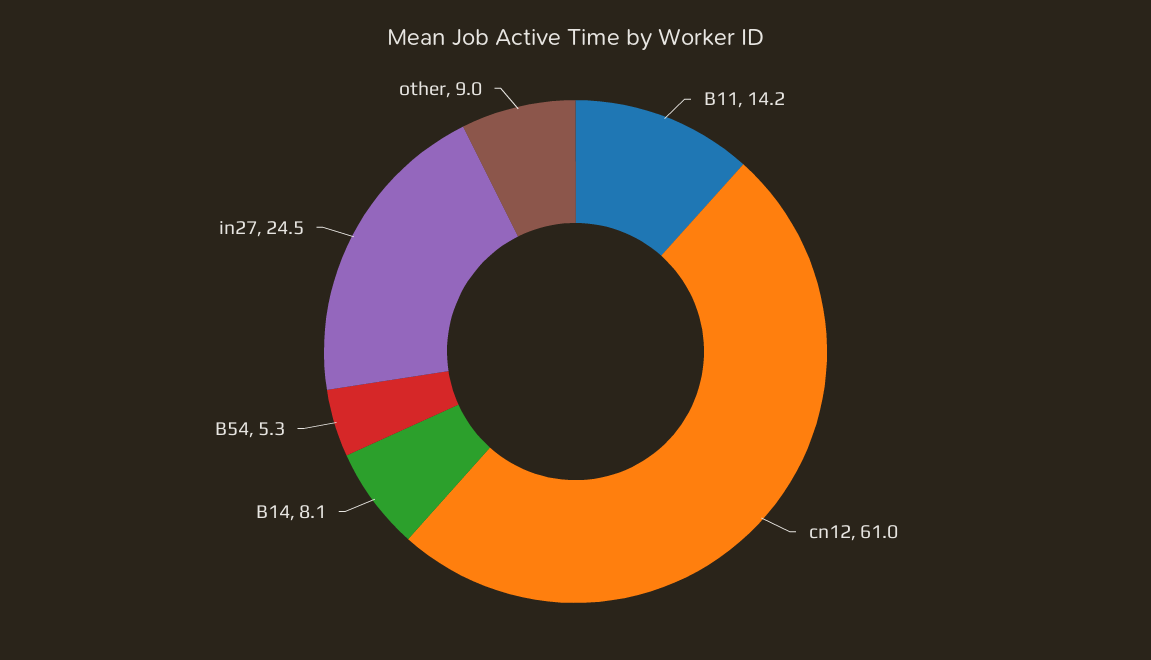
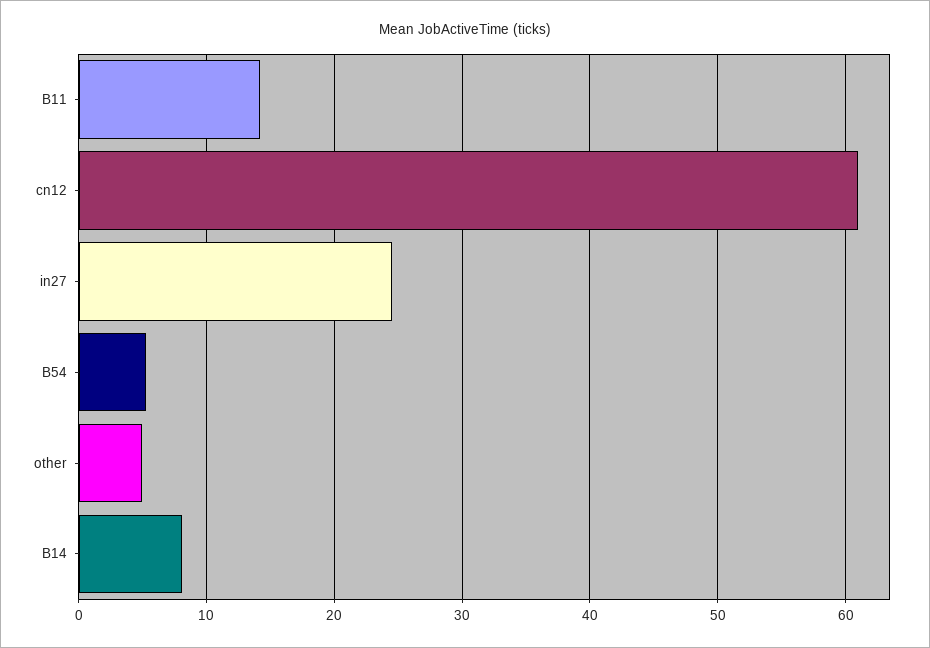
other: 9 -> 5

